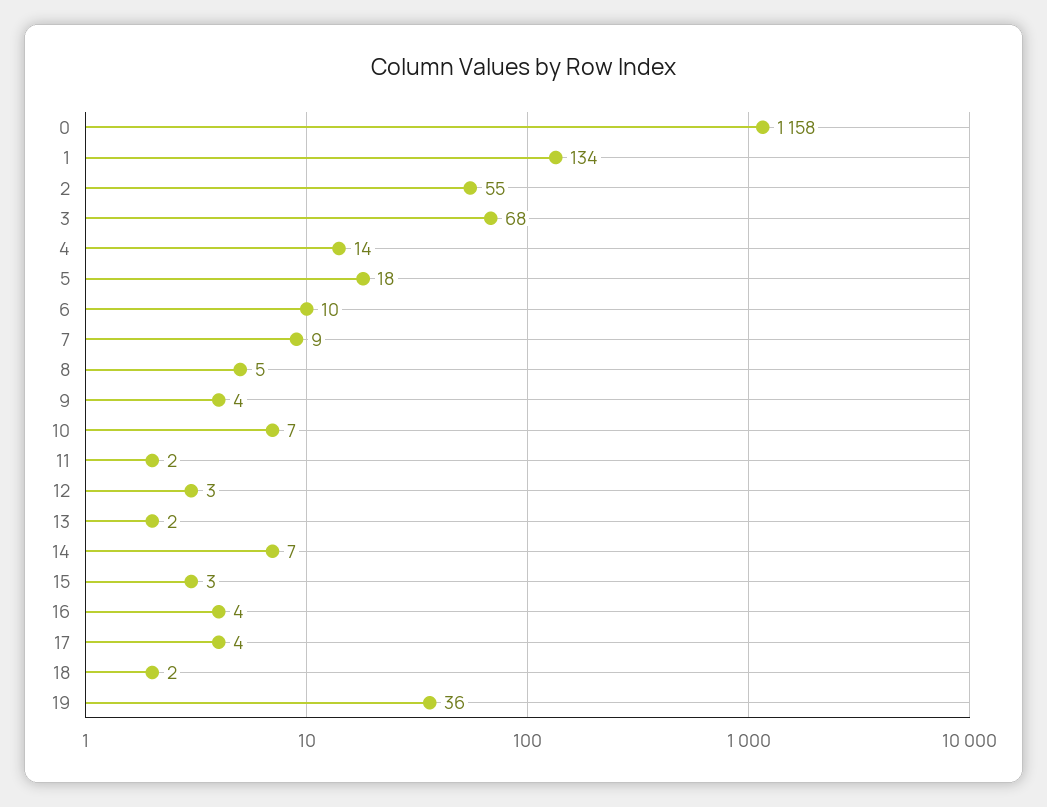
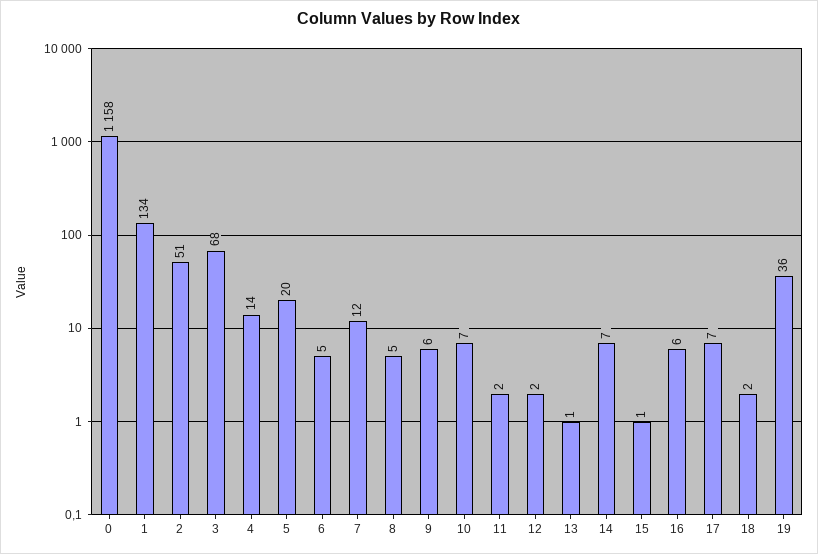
2: 55 -> 51
5: 18 -> 20
6: 10 -> 5
7: 9 -> 12
9: 4 -> 6
12: 3 -> 2
13: 2 -> 1
15: 3 -> 1
16: 4 -> 6
17: 4 -> 7

